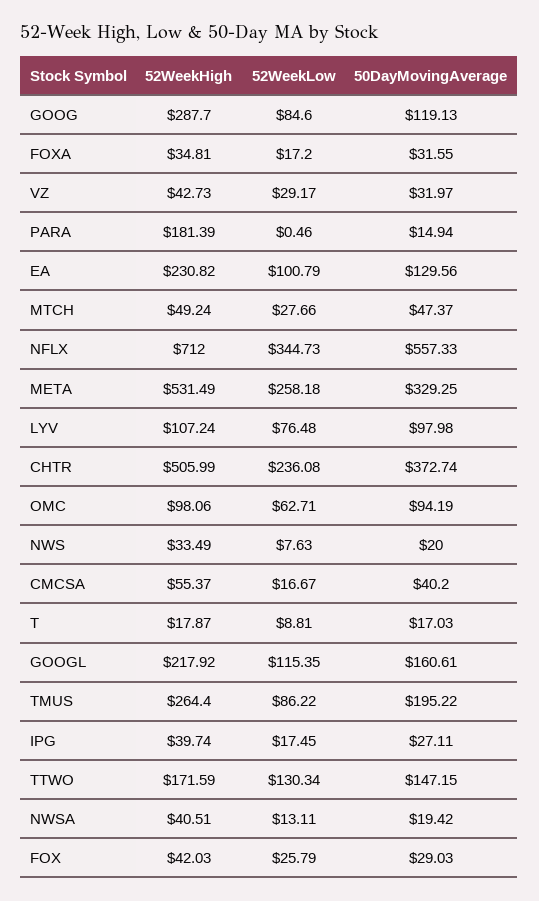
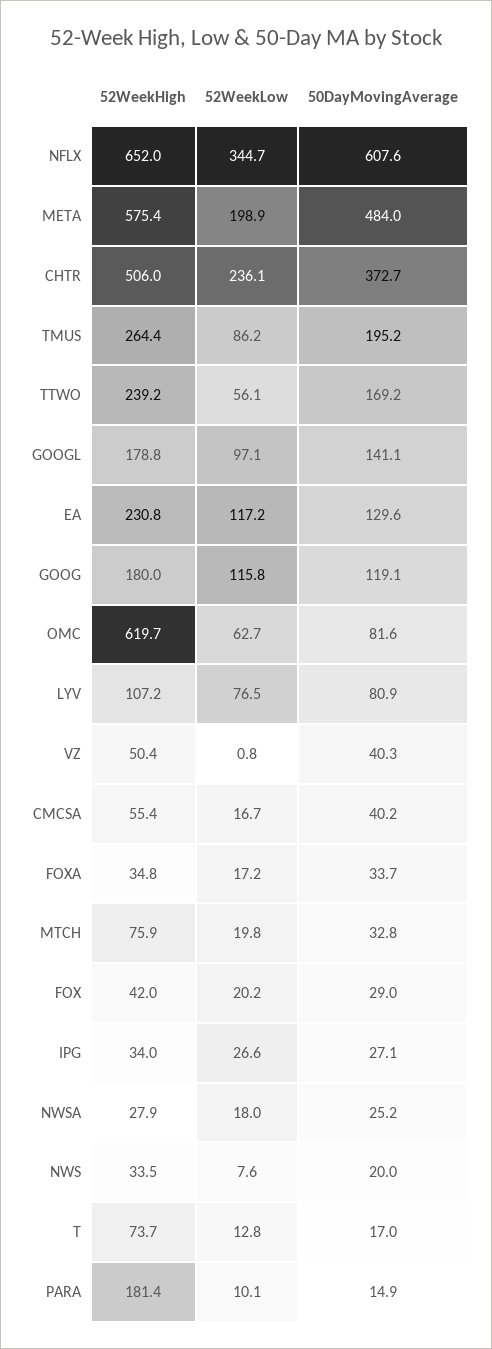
52WeekHigh, GOOG: 287.7 -> 180
52WeekLow, GOOG: 84.6 -> 115.8
50DayMovingAverage, FOXA: 31.55 -> 33.7
52WeekHigh, VZ: 42.73 -> 50.4
52WeekLow, VZ: 29.17 -> 0.8
50DayMovingAverage, VZ: 31.97 -> 40.3
52WeekLow, PARA: 0.46 -> 10.1
52WeekLow, EA: 100.79 -> 117.2
52WeekHigh, MTCH: 49.24 -> 75.9
52WeekLow, MTCH: 27.66 -> 19.8
50DayMovingAverage, MTCH: 47.37 -> 32.8
52WeekHigh, NFLX: 712 -> 652
50DayMovingAverage, NFLX: 557.33 -> 607.6
52WeekHigh, META: 531.49 -> 575.4
52WeekLow, META: 258.18 -> 198.9
50DayMovingAverage, META: 329.25 -> 484
50DayMovingAverage, LYV: 97.98 -> 80.9
52WeekHigh, OMC: 98.06 -> 619.7
50DayMovingAverage, OMC: 94.19 -> 81.6
52WeekHigh, T: 17.87 -> 73.7
52WeekLow, T: 8.81 -> 12.8
52WeekHigh, GOOGL: 217.92 -> 178.8
52WeekLow, GOOGL: 115.35 -> 97.1
50DayMovingAverage, GOOGL: 160.61 -> 141.1
52WeekHigh, IPG: 39.74 -> 34
52WeekLow, IPG: 17.45 -> 26.6
52WeekHigh, TTWO: 171.59 -> 239.2
52WeekLow, TTWO: 130.34 -> 56.1
50DayMovingAverage, TTWO: 147.15 -> 169.2
52WeekHigh, NWSA: 40.51 -> 27.9
52WeekLow, NWSA: 13.11 -> 18
50DayMovingAverage, NWSA: 19.42 -> 25.2
52WeekLow, FOX: 25.79 -> 20.2

